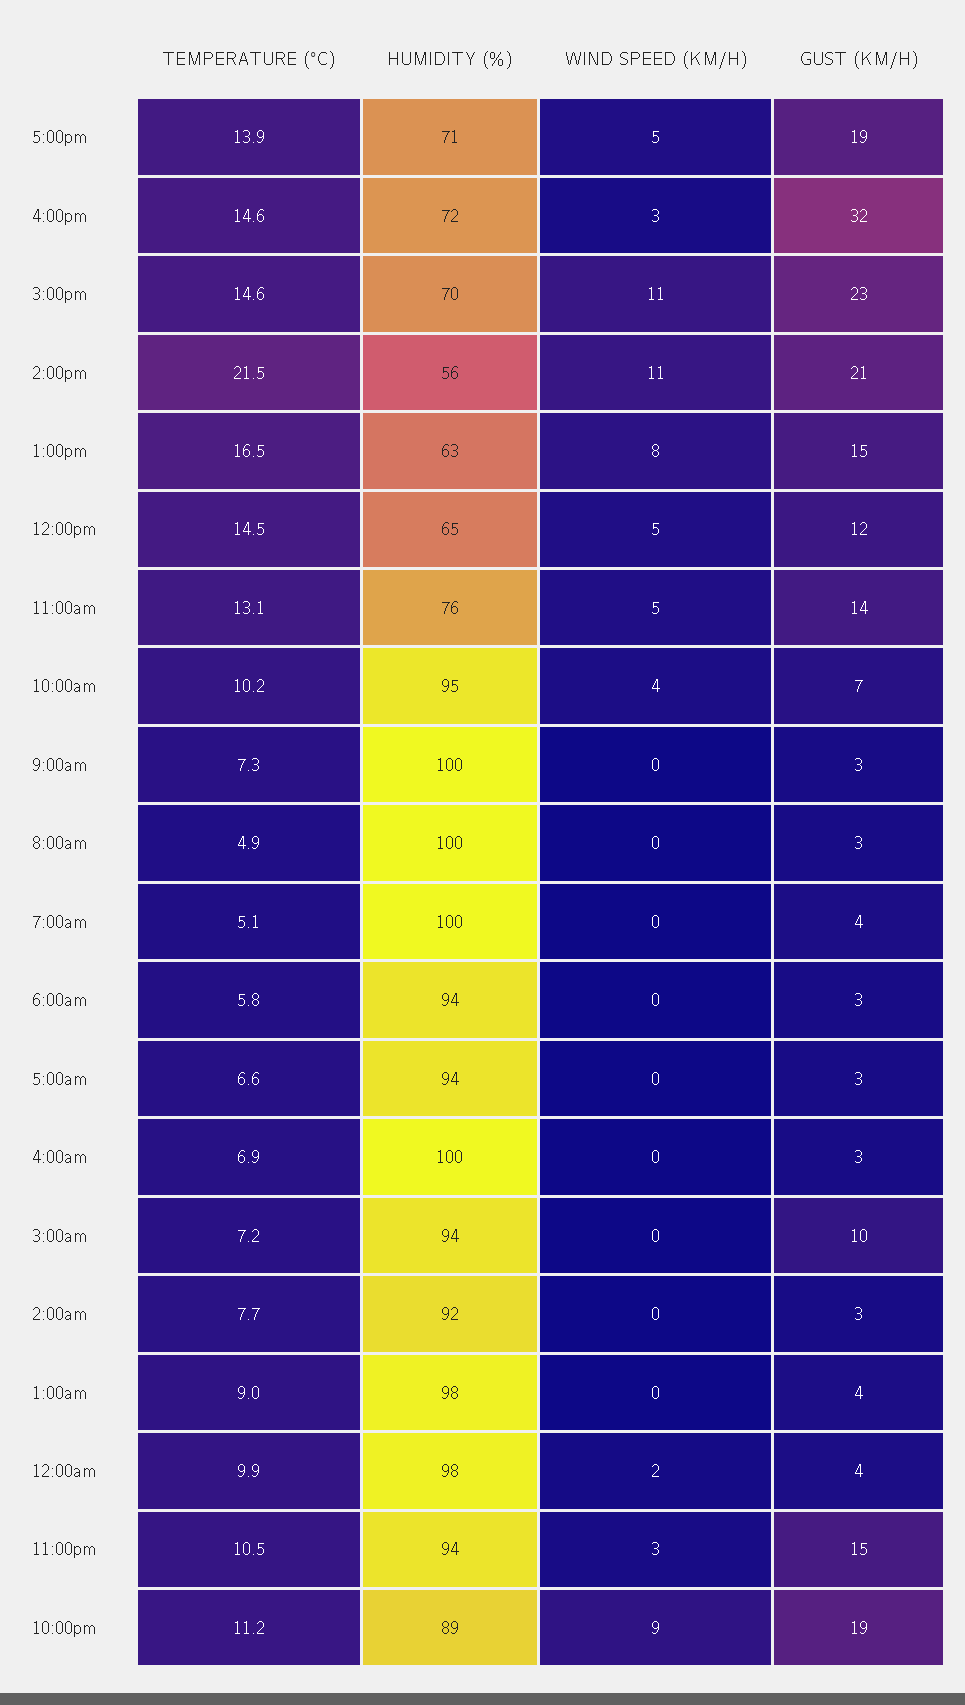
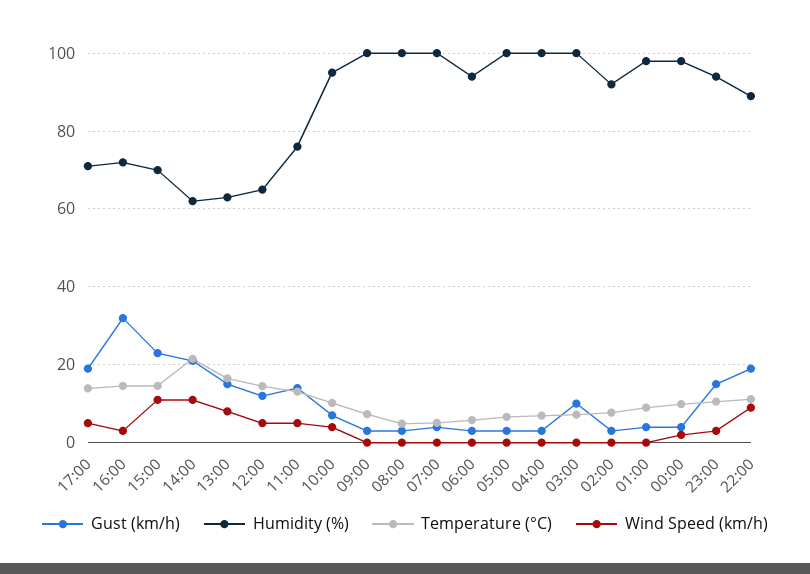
HUMIDITY (%), 2:00pm: 56 -> 62
HUMIDITY (%), 5:00am: 94 -> 100
HUMIDITY (%), 3:00am: 94 -> 100

